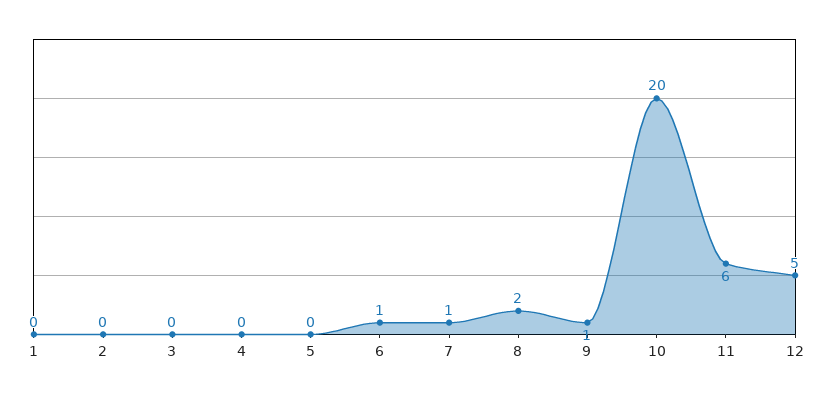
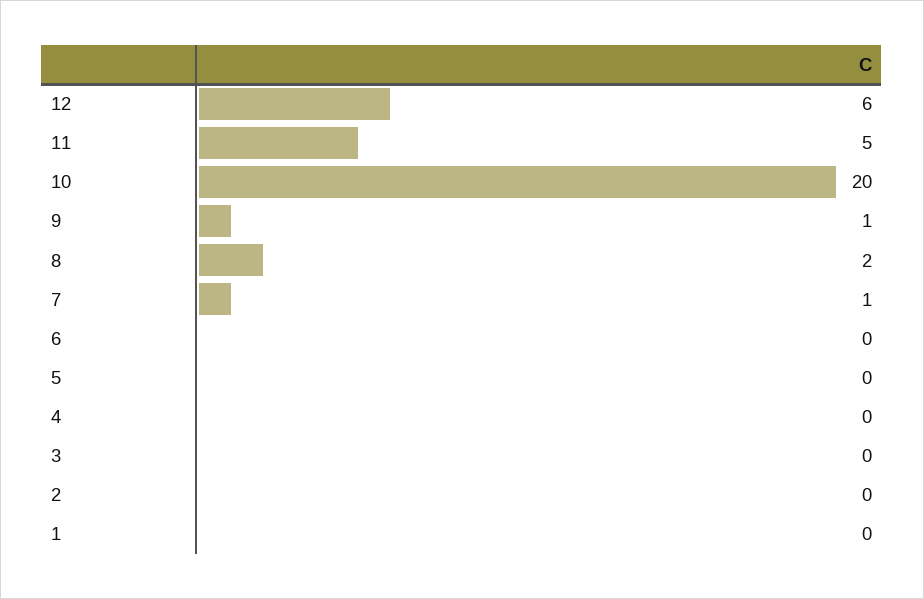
6: 1 -> 0
11: 6 -> 5
12: 5 -> 6

